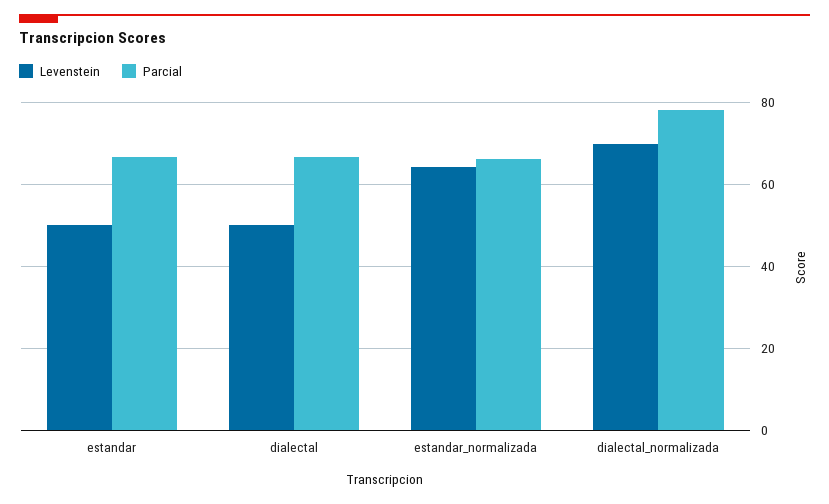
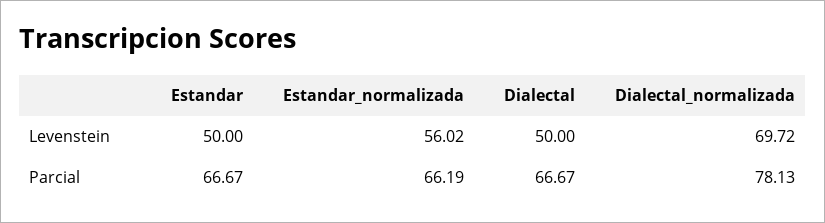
Levenstein, estandar_normalizada: 64 -> 56.02

